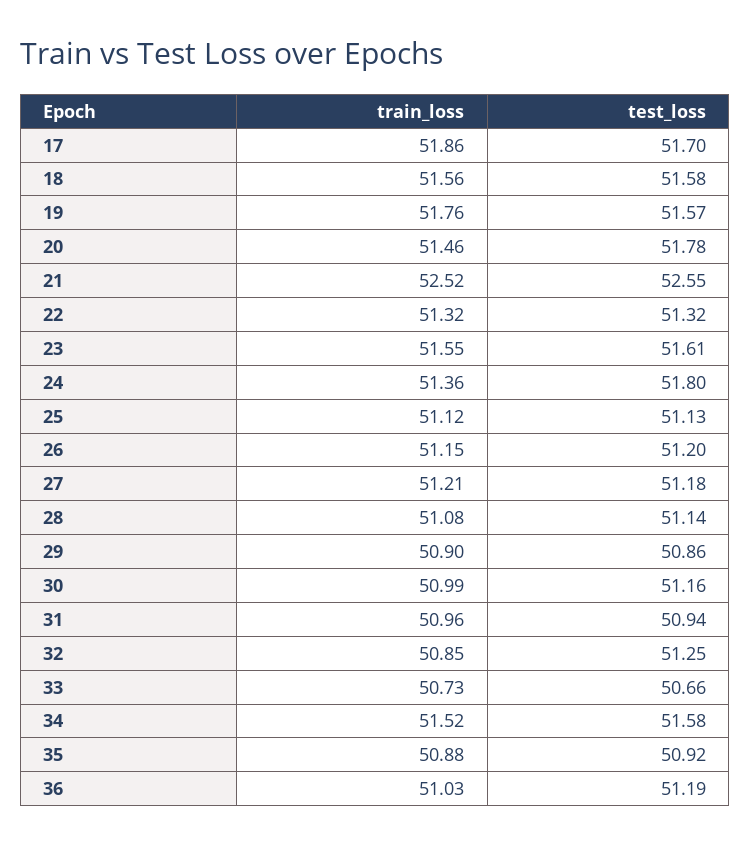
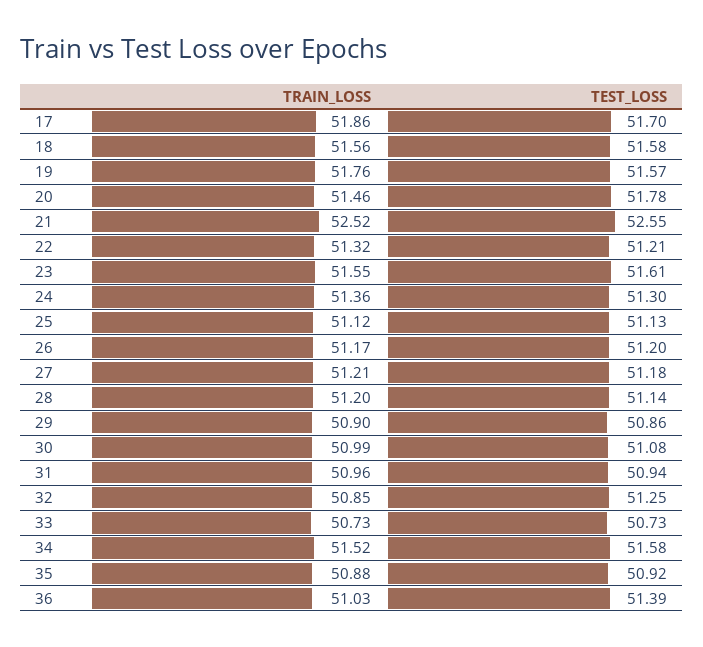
test_loss, 22: 51.32 -> 51.21
test_loss, 24: 51.8 -> 51.3
train_loss, 26: 51.15 -> 51.17
train_loss, 28: 51.08 -> 51.2
test_loss, 30: 51.16 -> 51.08
test_loss, 33: 50.66 -> 50.73
test_loss, 36: 51.19 -> 51.39

